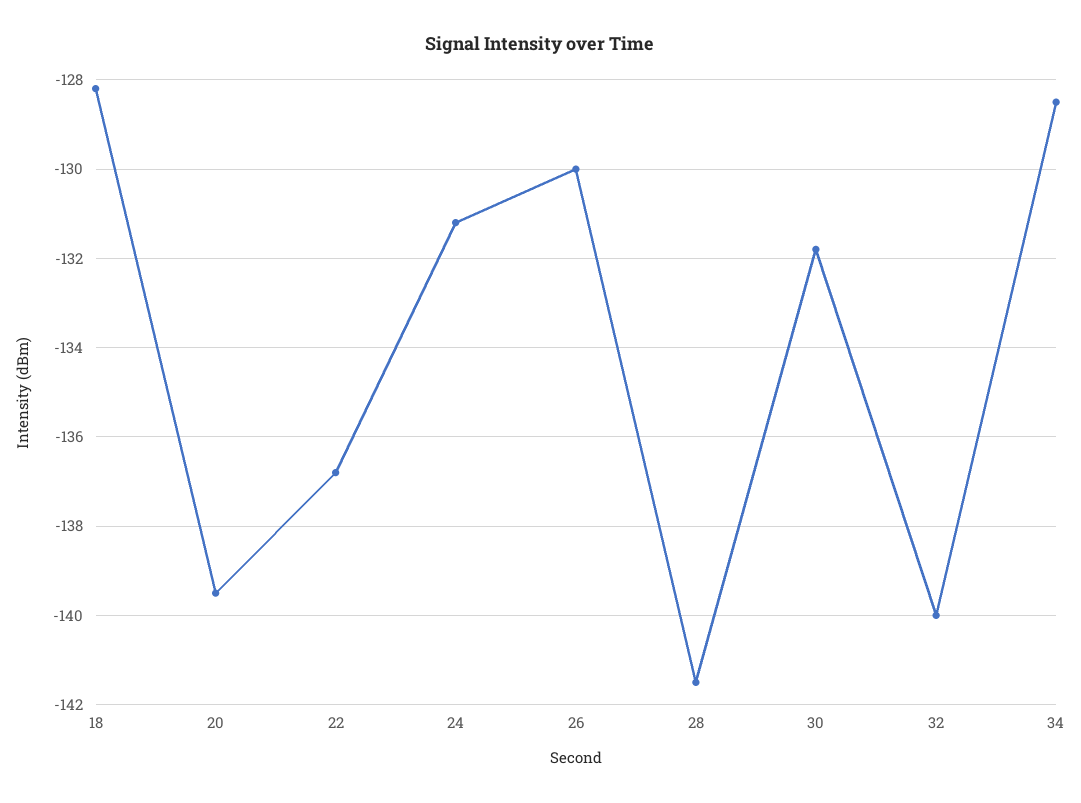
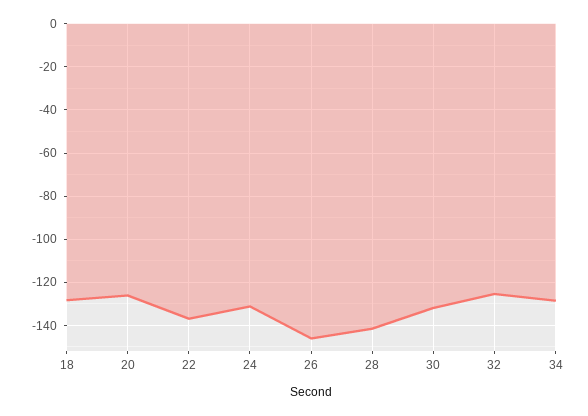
20: -139.5 -> -125
26: -130 -> -145
32: -140 -> -125

